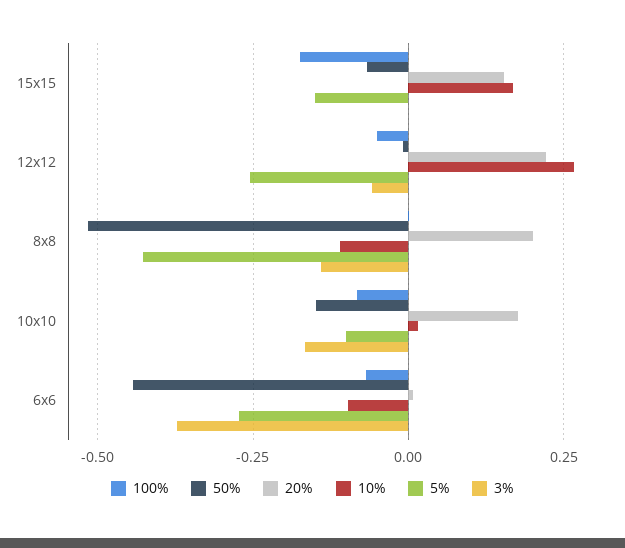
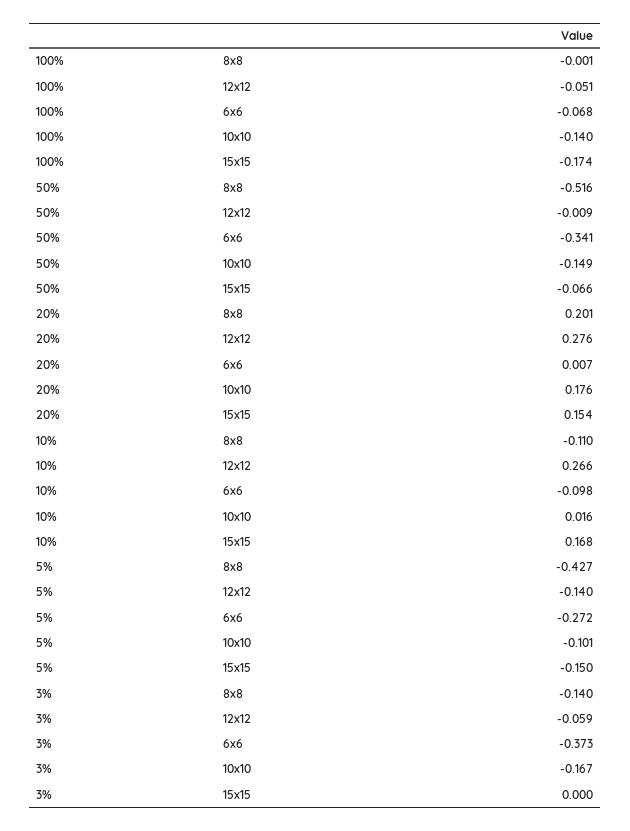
20%, 12x12: 0.225 -> 0.276
5%, 12x12: -0.25 -> -0.14
100%, 10x10: -0.075 -> -0.14
50%, 6x6: -0.45 -> -0.341

